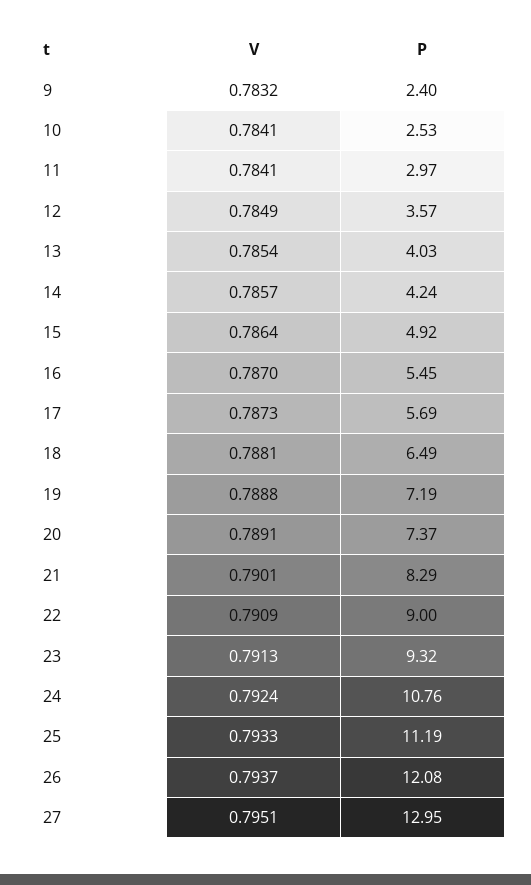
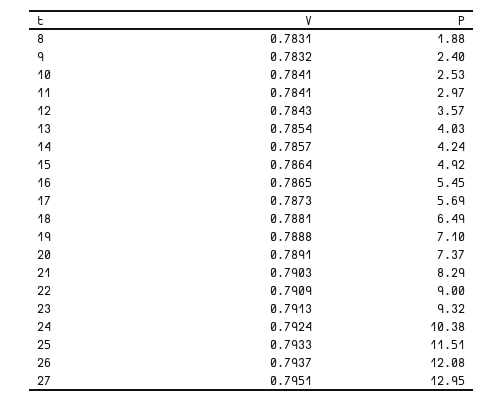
V, 12: 0.7849 -> 0.7843
V, 16: 0.787 -> 0.7865
P, 19: 7.19 -> 7.1
V, 21: 0.7901 -> 0.7903
P, 24: 10.76 -> 10.38
P, 25: 11.19 -> 11.51
V, 8: none -> 0.7831
P, 8: none -> 1.88

